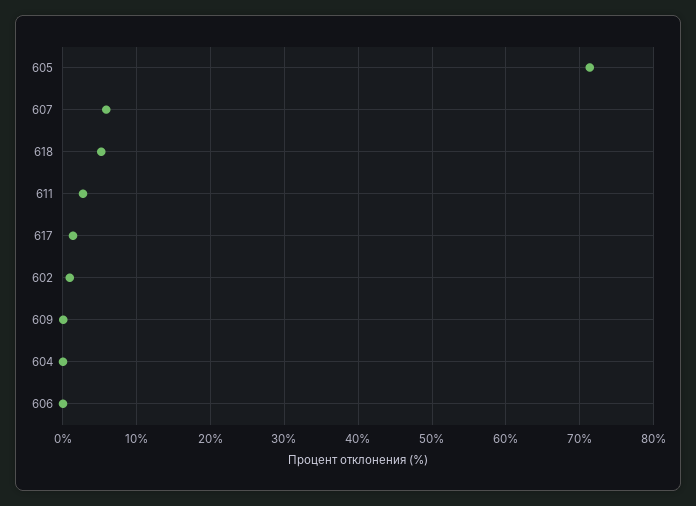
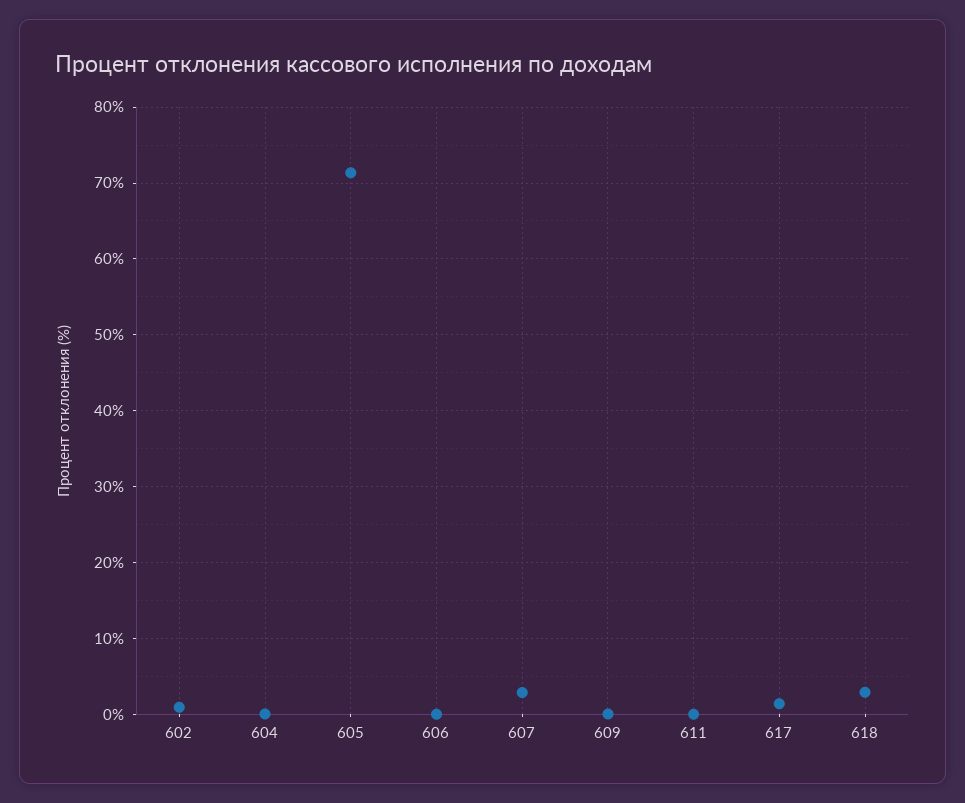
607: 6 -> 3
618: 5 -> 3
611: 3 -> 0

